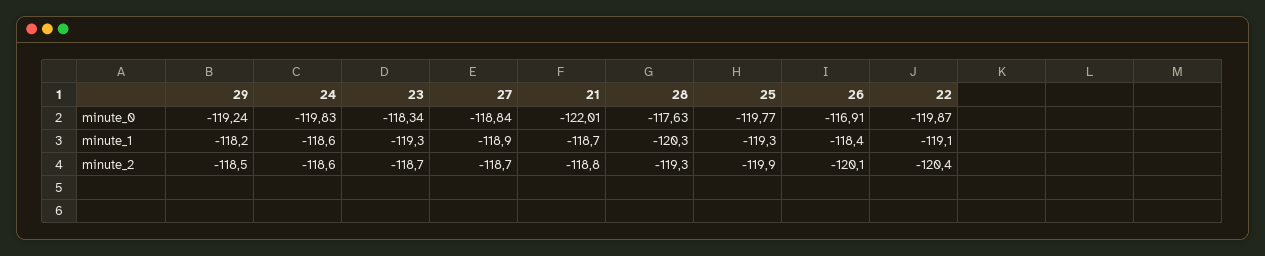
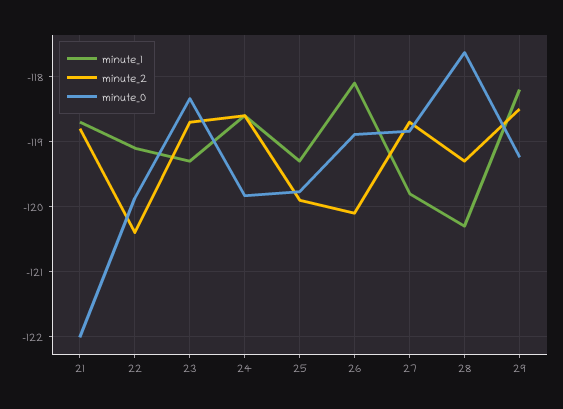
minute_0, 26: -116.91 -> -118.9
minute_1, 27: -118.9 -> -119.8
minute_1, 26: -118.4 -> -118.1

